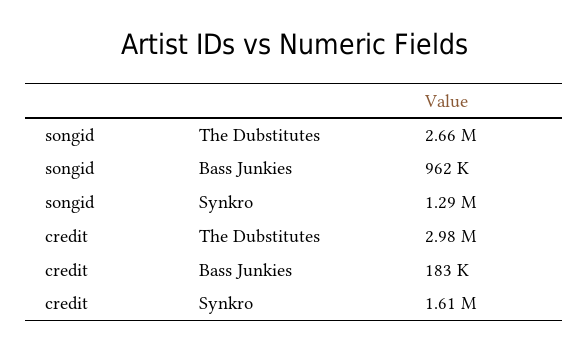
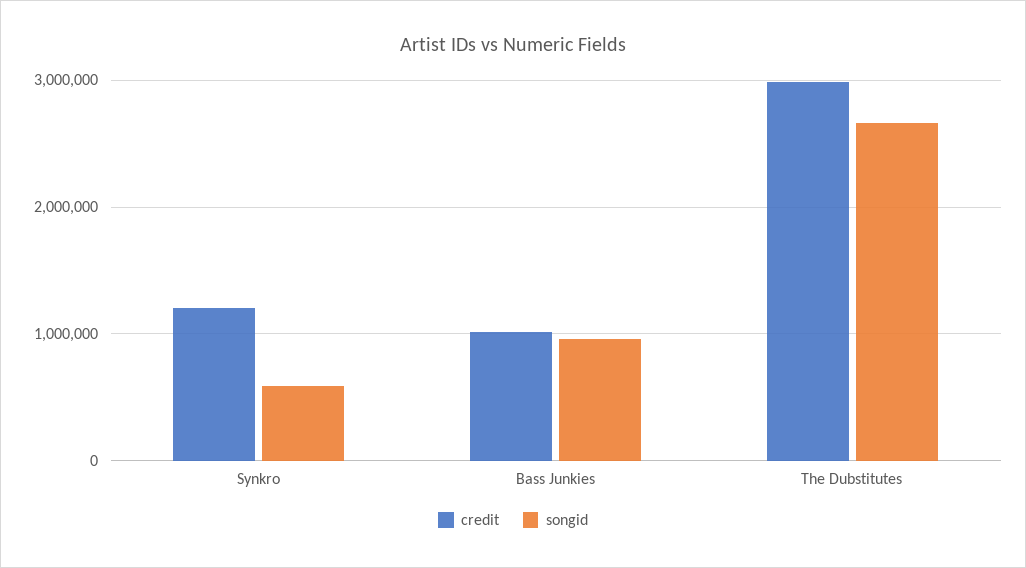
songid, Synkro: 1290000 -> 600000
credit, Bass Junkies: 183000 -> 1000000
credit, Synkro: 1610000 -> 1200000

